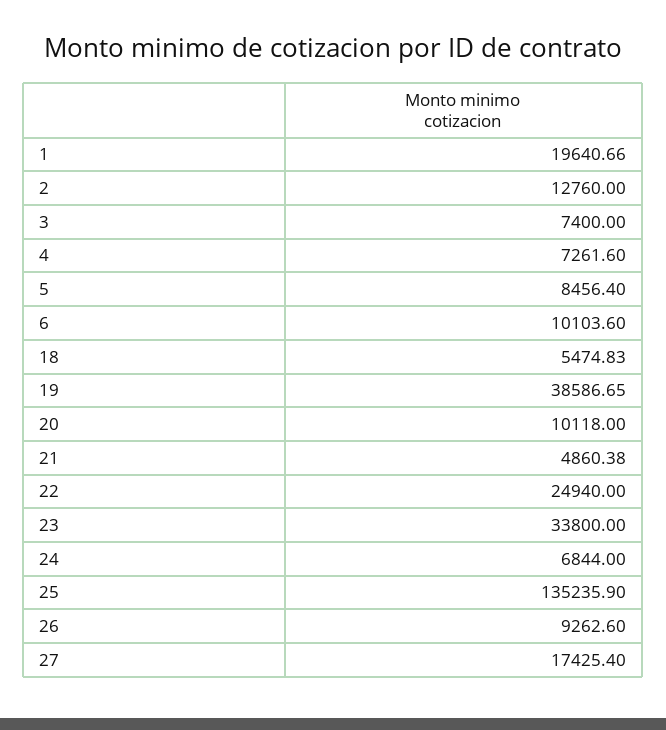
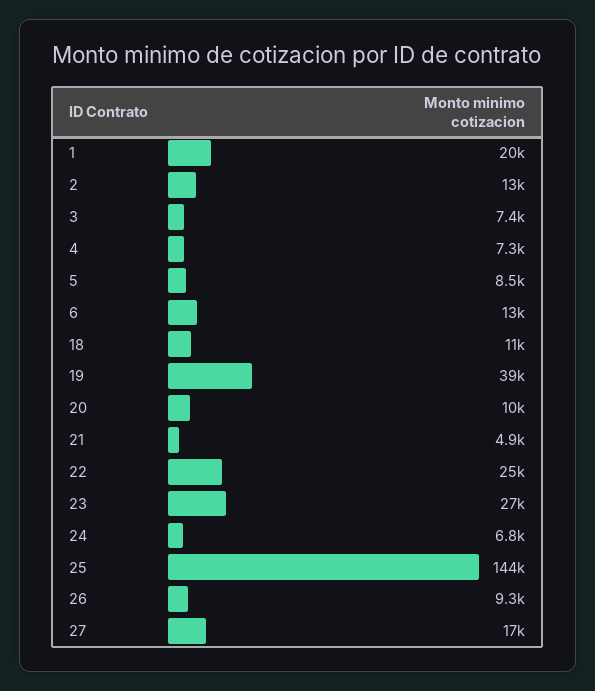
6: 10103.6 -> 13000
18: 5474.83 -> 11000
23: 33800 -> 27000
25: 135235.9 -> 144000

